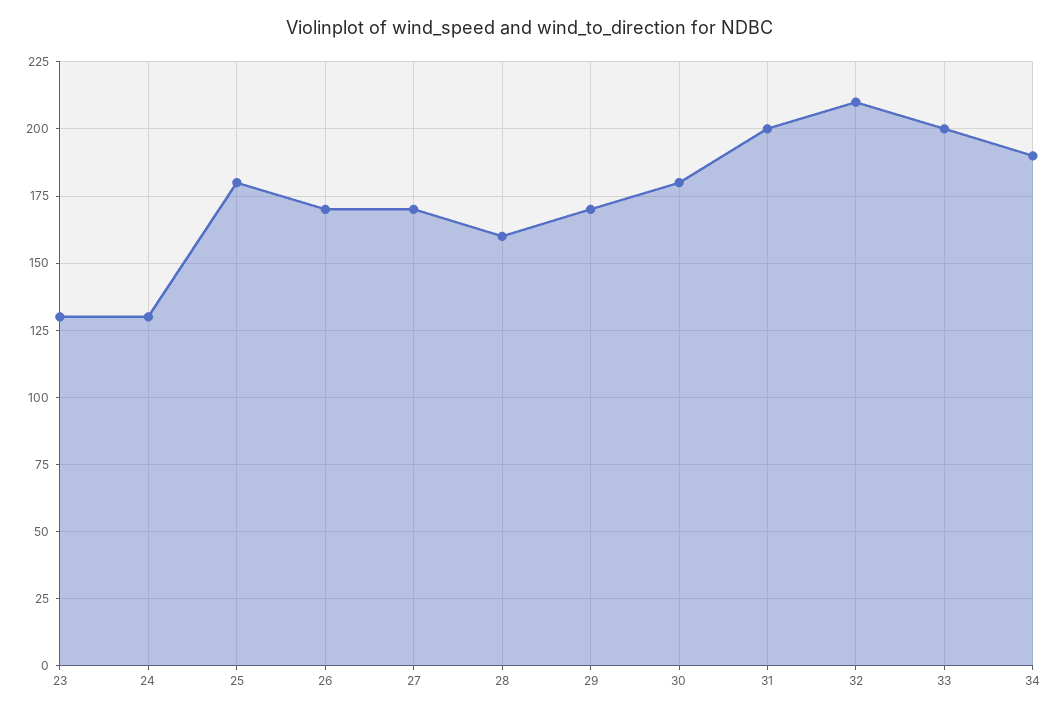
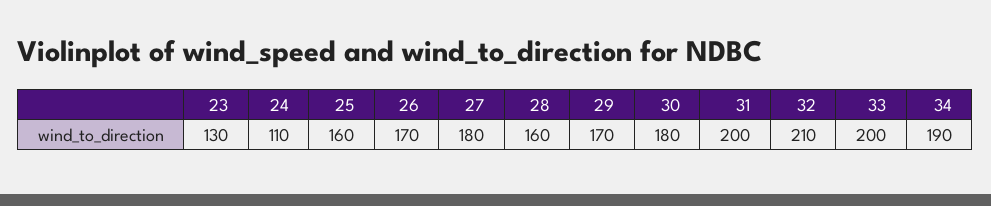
24: 130 -> 110
25: 180 -> 160
27: 170 -> 180

